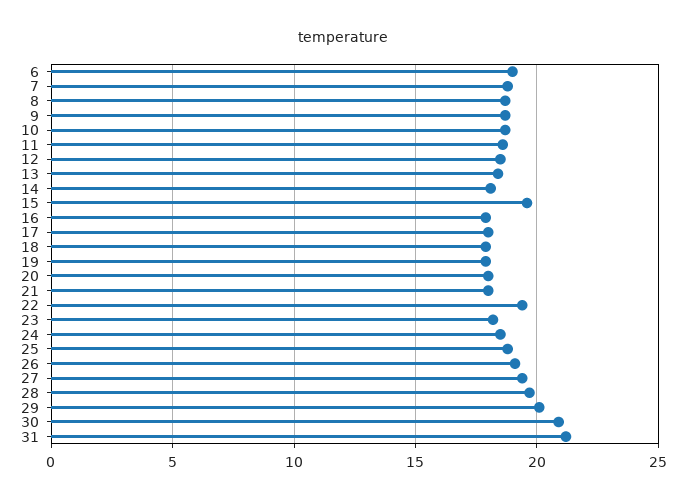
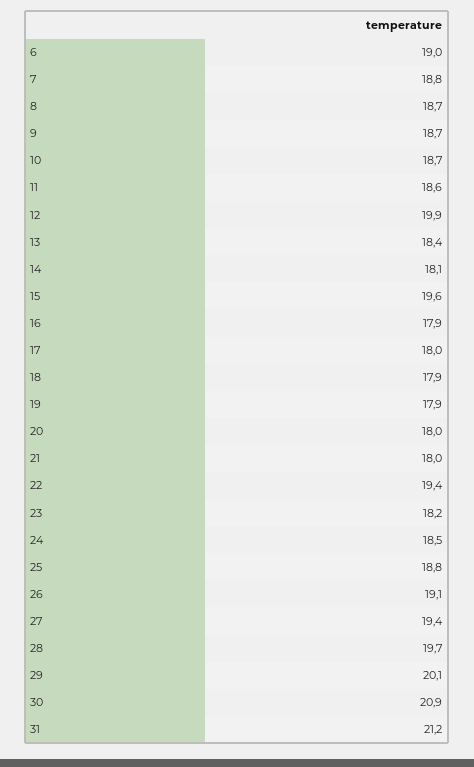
12: 18.5 -> 19.9

